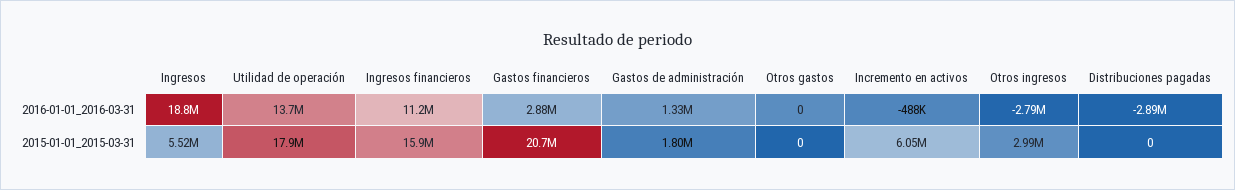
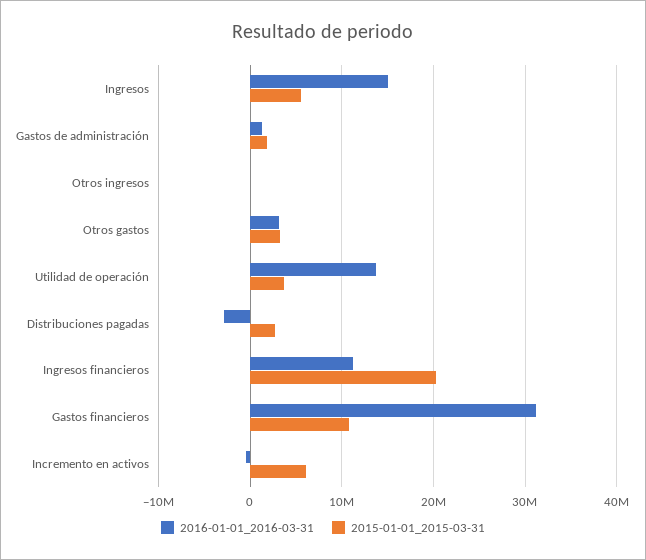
2016-01-01_2016-03-31, Ingresos: 18800000 -> 15000000
2016-01-01_2016-03-31, Gastos financieros: 2880000 -> 31000000
2016-01-01_2016-03-31, Otros gastos: 0 -> 3000000
2016-01-01_2016-03-31, Otros ingresos: -2790000 -> 0
2015-01-01_2015-03-31, Utilidad de operación: 17900000 -> 4000000
2015-01-01_2015-03-31, Ingresos financieros: 15900000 -> 20000000
2015-01-01_2015-03-31, Gastos financieros: 20700000 -> 11000000
2015-01-01_2015-03-31, Otros gastos: 0 -> 3000000
2015-01-01_2015-03-31, Otros ingresos: 2990000 -> 0
2015-01-01_2015-03-31, Distribuciones pagadas: 0 -> 3000000

